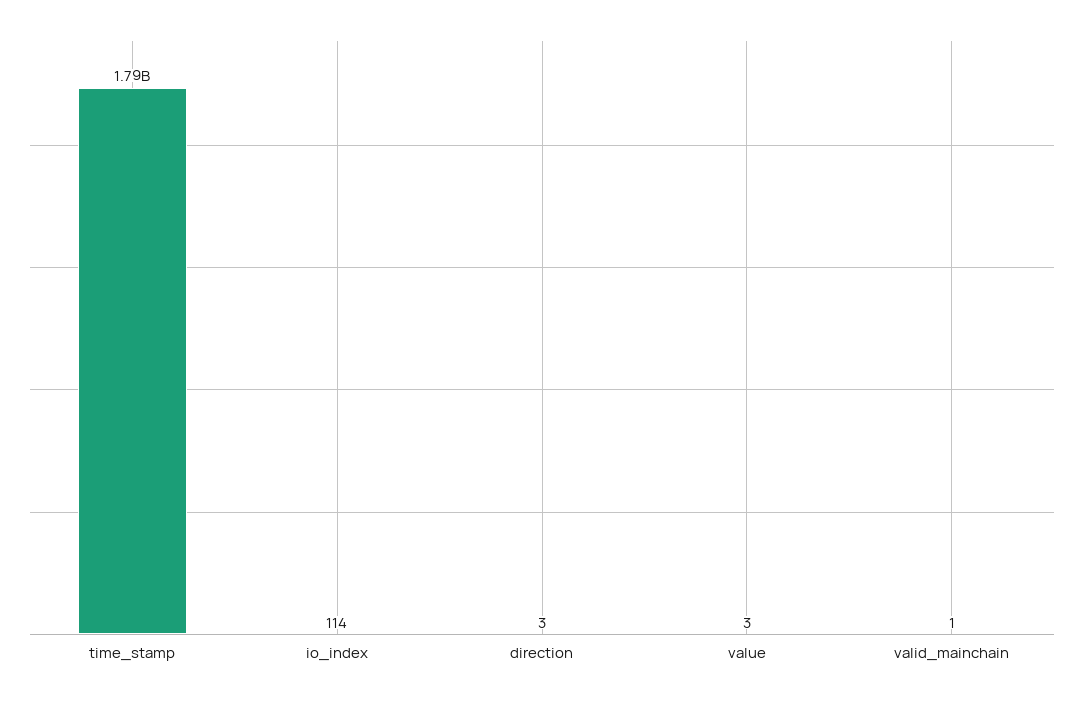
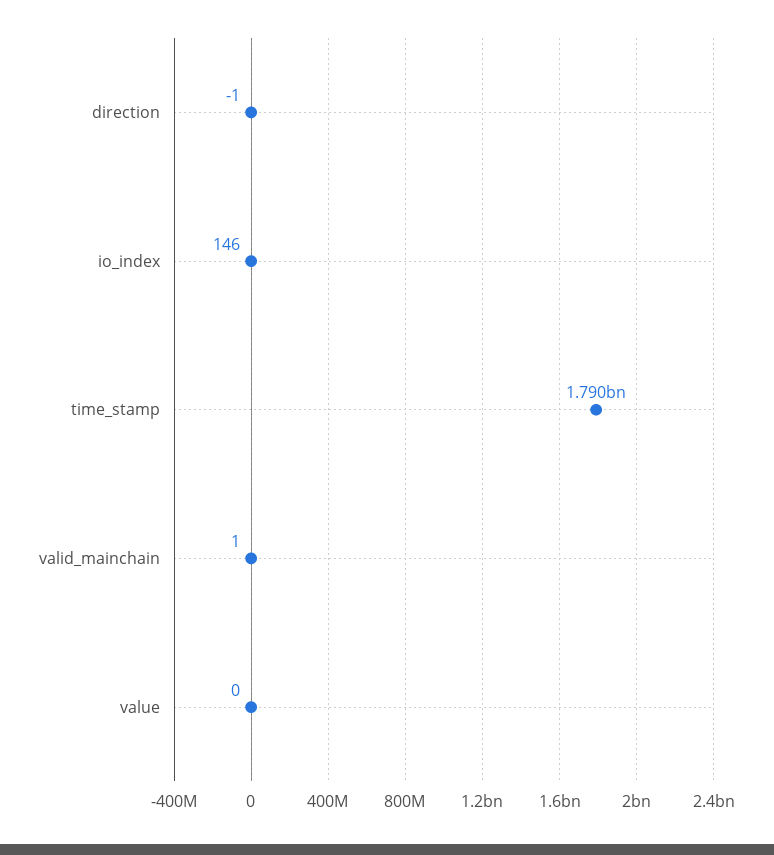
io_index: 114 -> 146
direction: 3 -> -1
value: 3 -> 0

